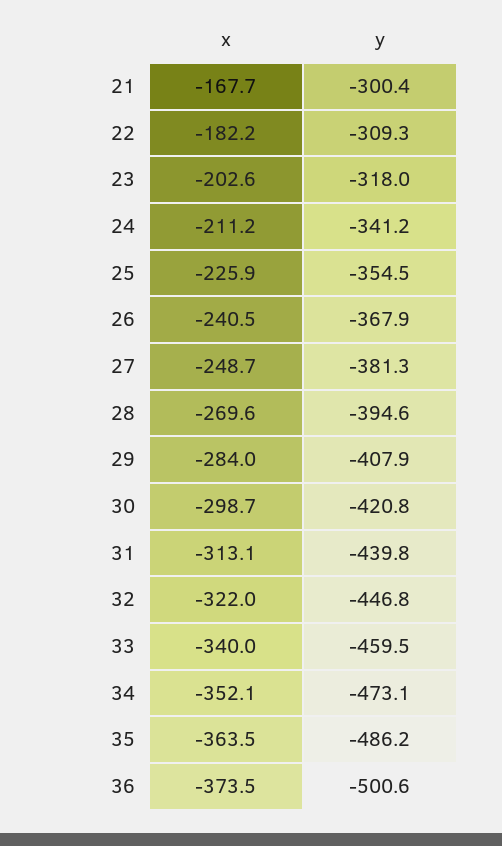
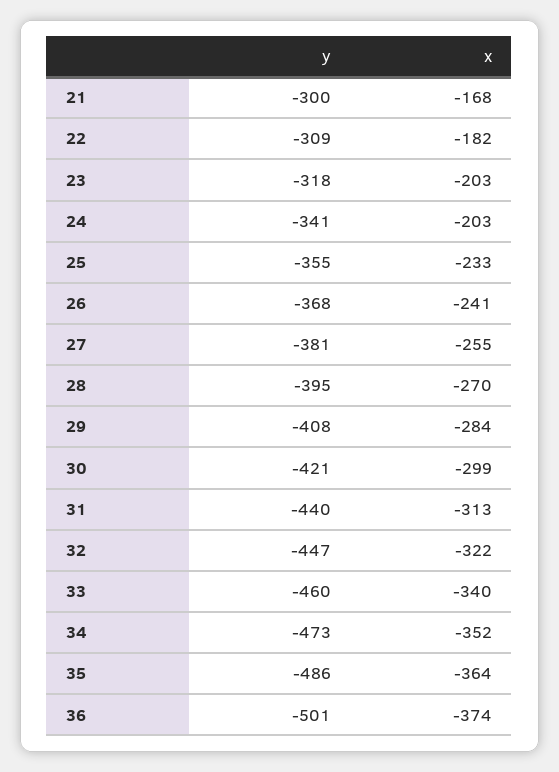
x, 24: -211.2 -> -203
x, 25: -225.9 -> -233
x, 27: -248.7 -> -255

